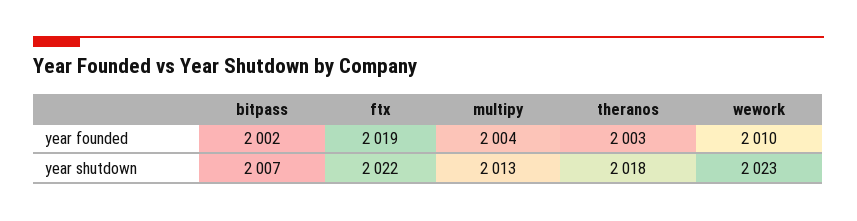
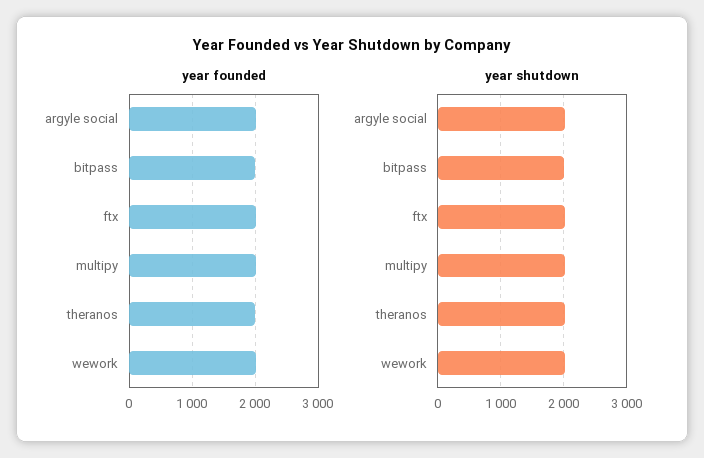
year founded, argyle social: none -> 2000
year shutdown, argyle social: none -> 2000

